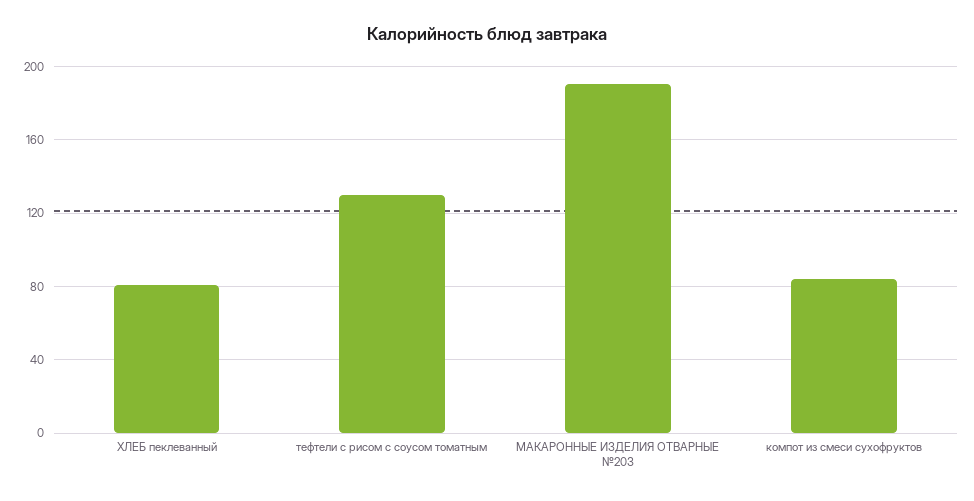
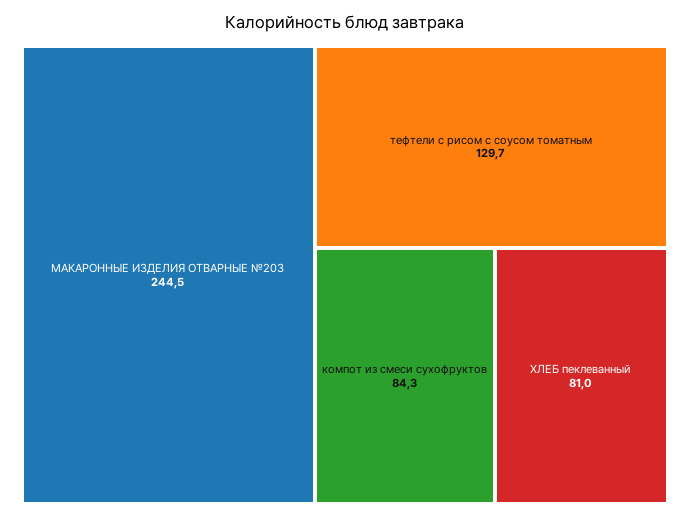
МАКАРОННЫЕ ИЗДЕЛИЯ ОТВАРНЫЕ №203: 190 -> 244.5

